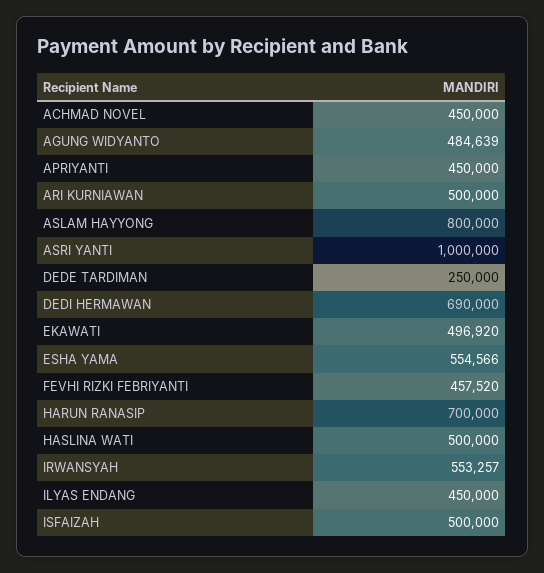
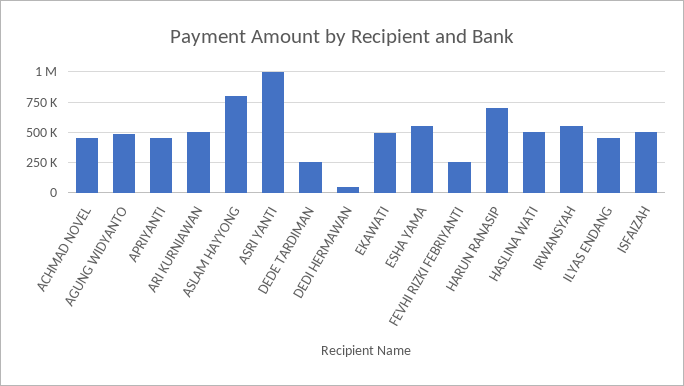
DEDI HERMAWAN: 690000 -> 50000
FEVHI RIZKI FEBRIYANTI: 457520 -> 250000

